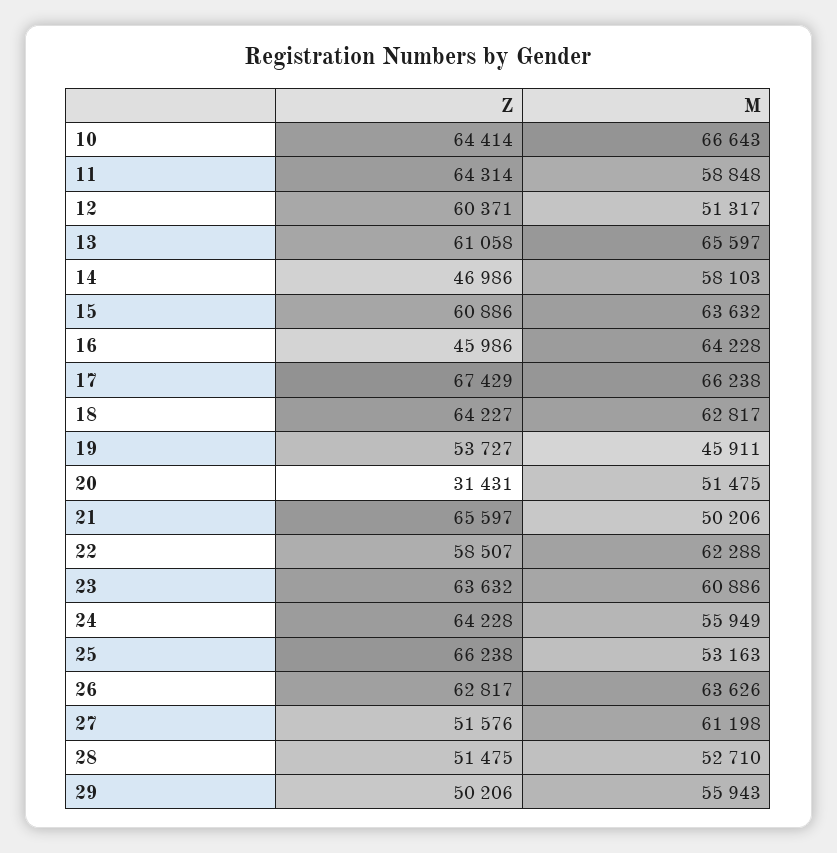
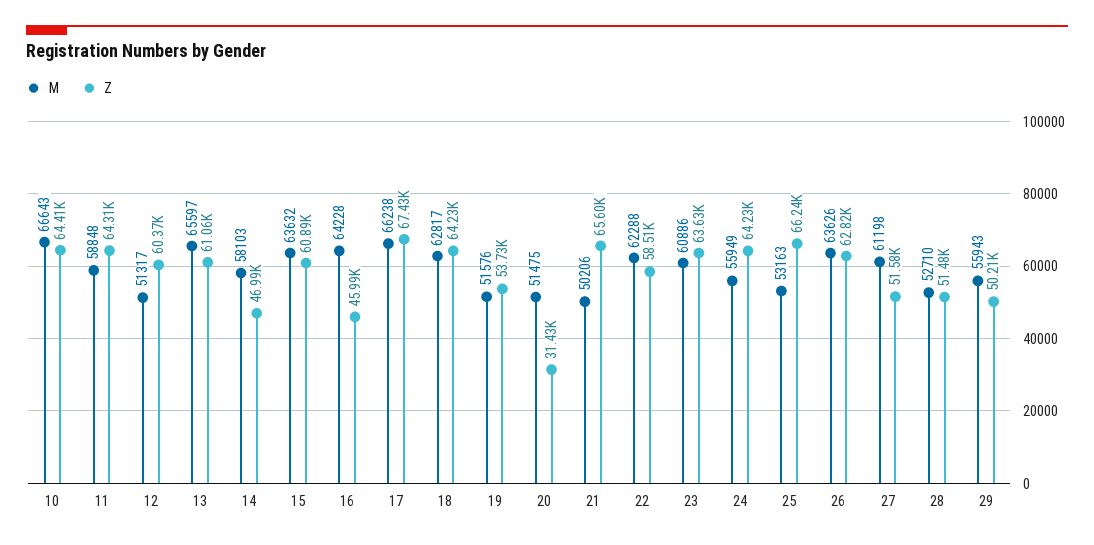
M, 19: 45911 -> 51576

